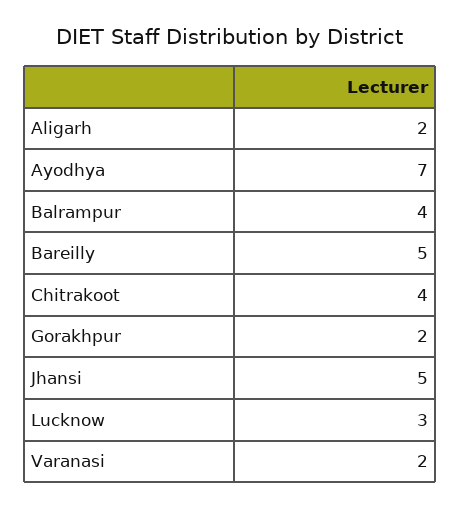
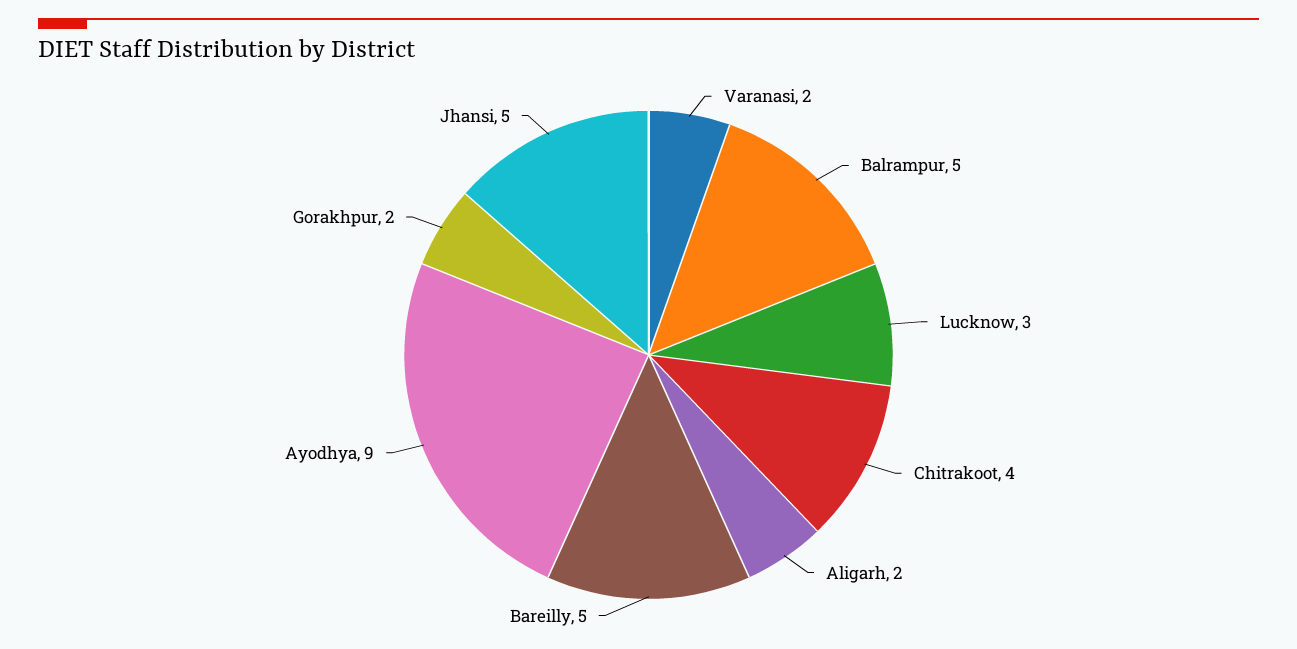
Ayodhya: 7 -> 9
Balrampur: 4 -> 5

